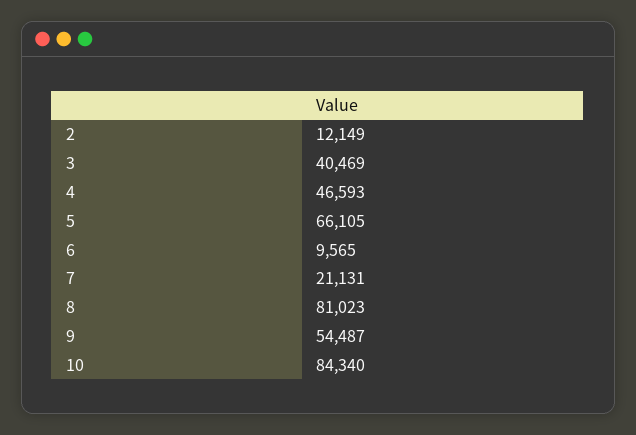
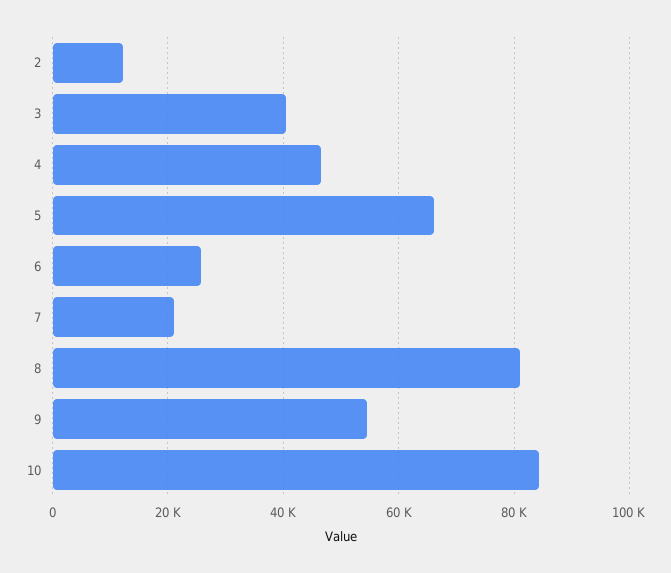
6: 9565 -> 26000

